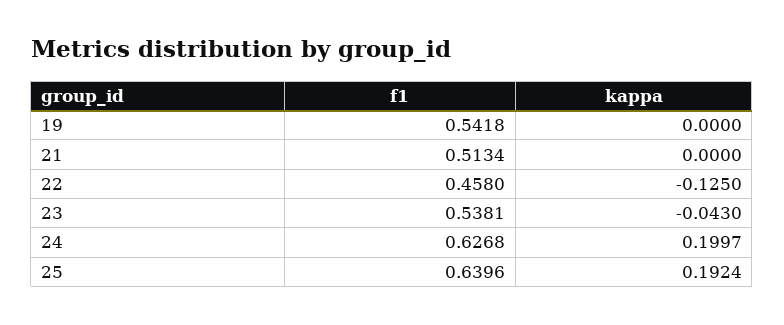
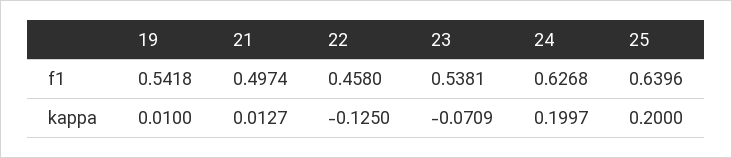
kappa, 19: 0 -> 0.01
f1, 21: 0.5134 -> 0.4974
kappa, 21: 0 -> 0.0127
kappa, 23: -0.043 -> -0.0709
kappa, 25: 0.1924 -> 0.2

